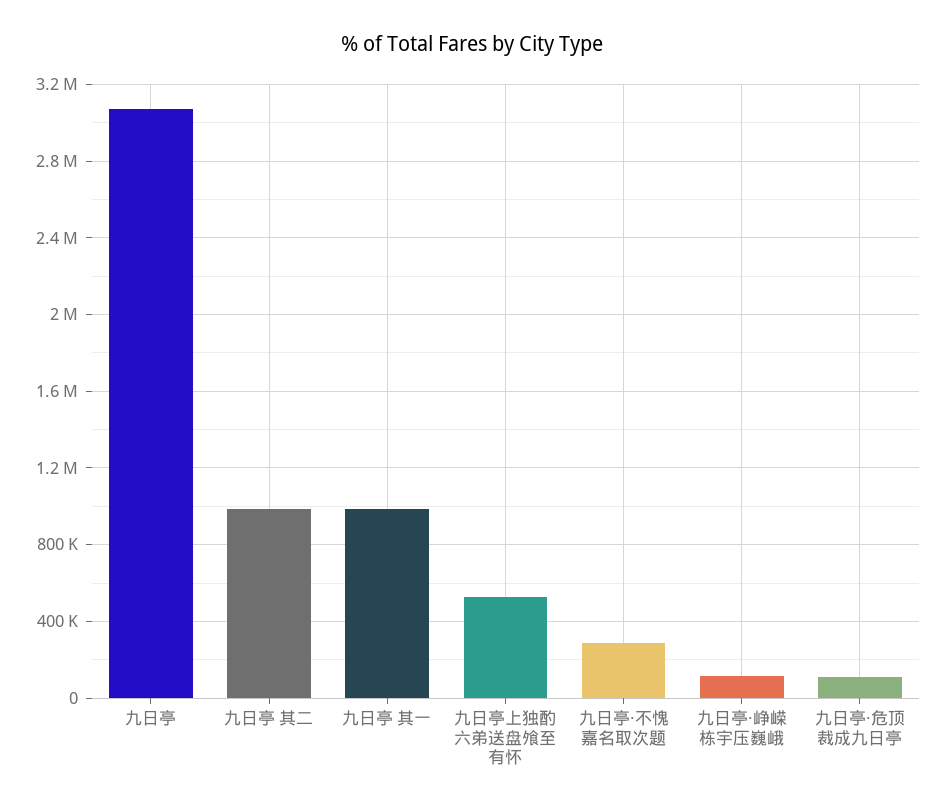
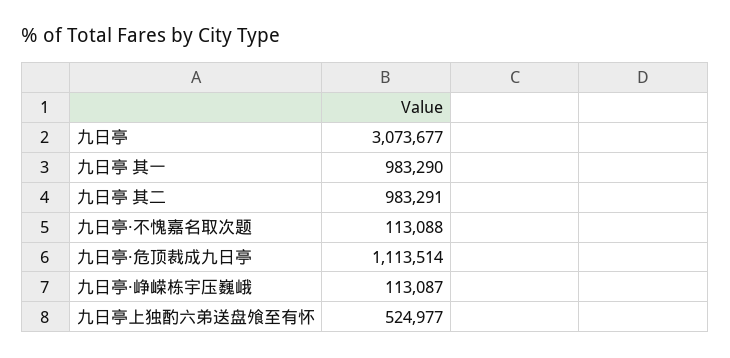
九日亭·不愧嘉名取次题: 300000 -> 113088
九日亭·危顶裁成九日亭: 100000 -> 1113514

